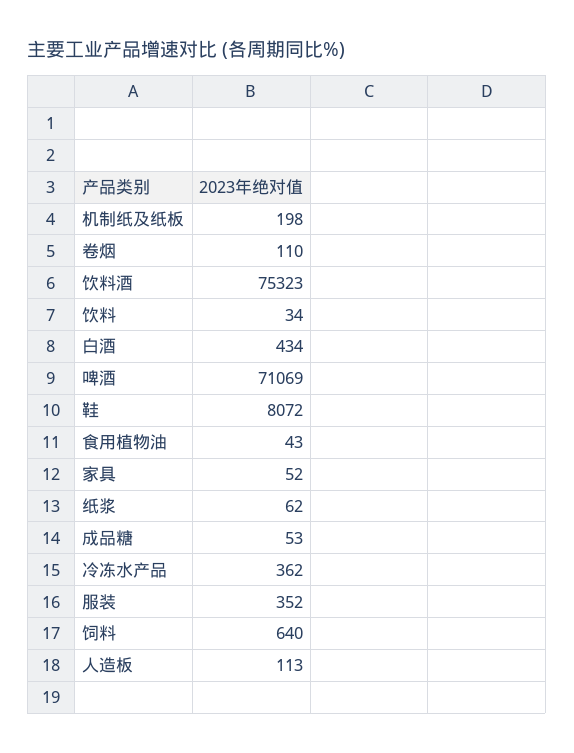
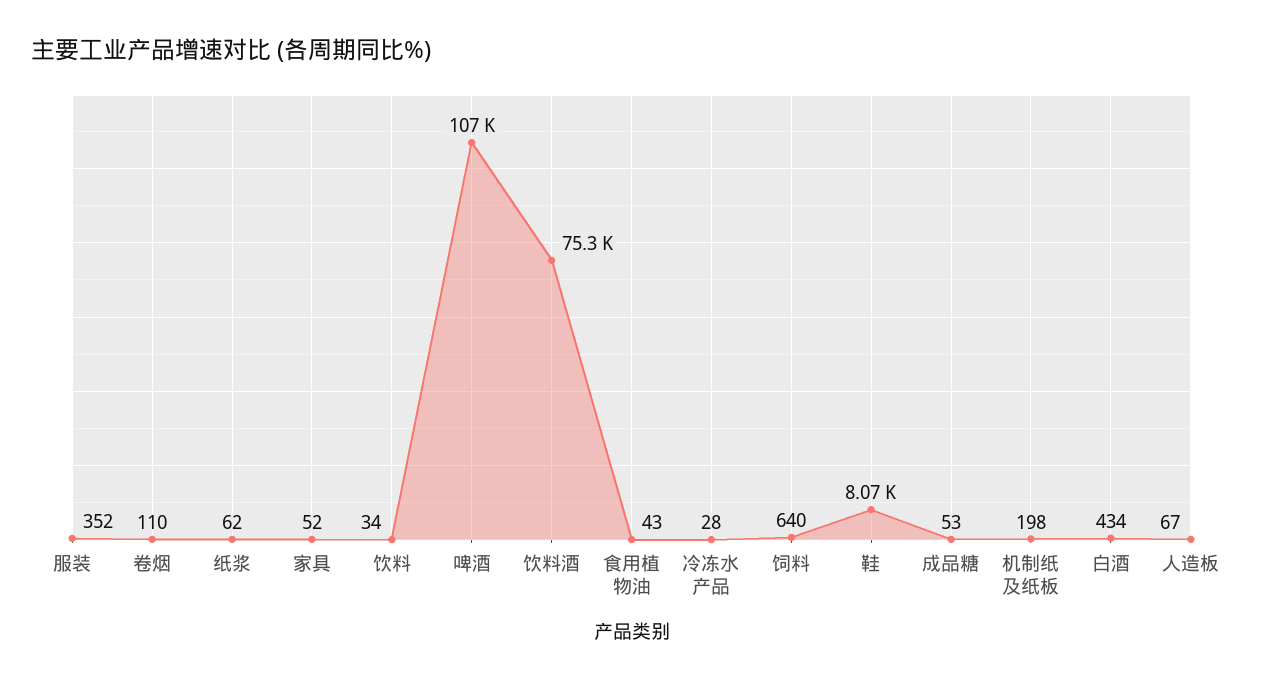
啤酒: 71069 -> 107000
冷冻水产品: 362 -> 28
人造板: 113 -> 67

